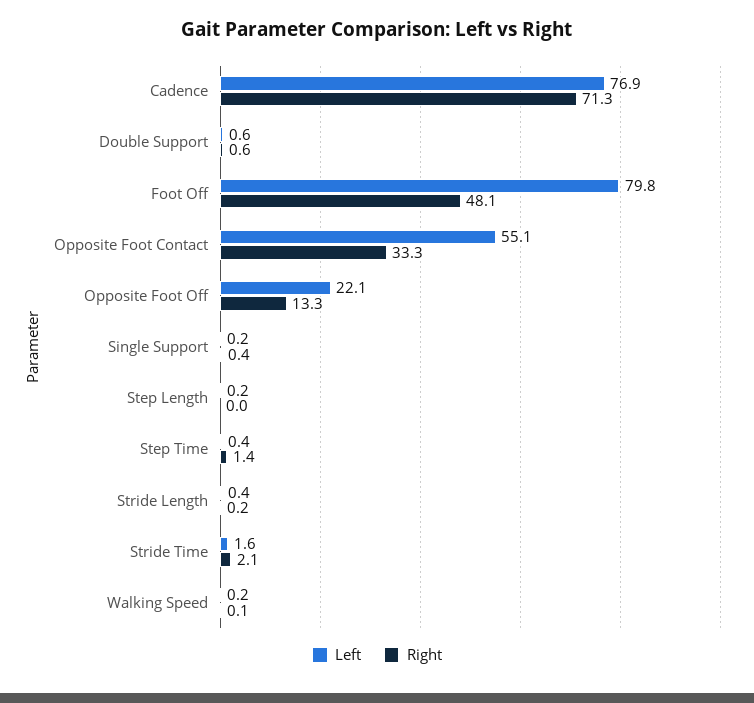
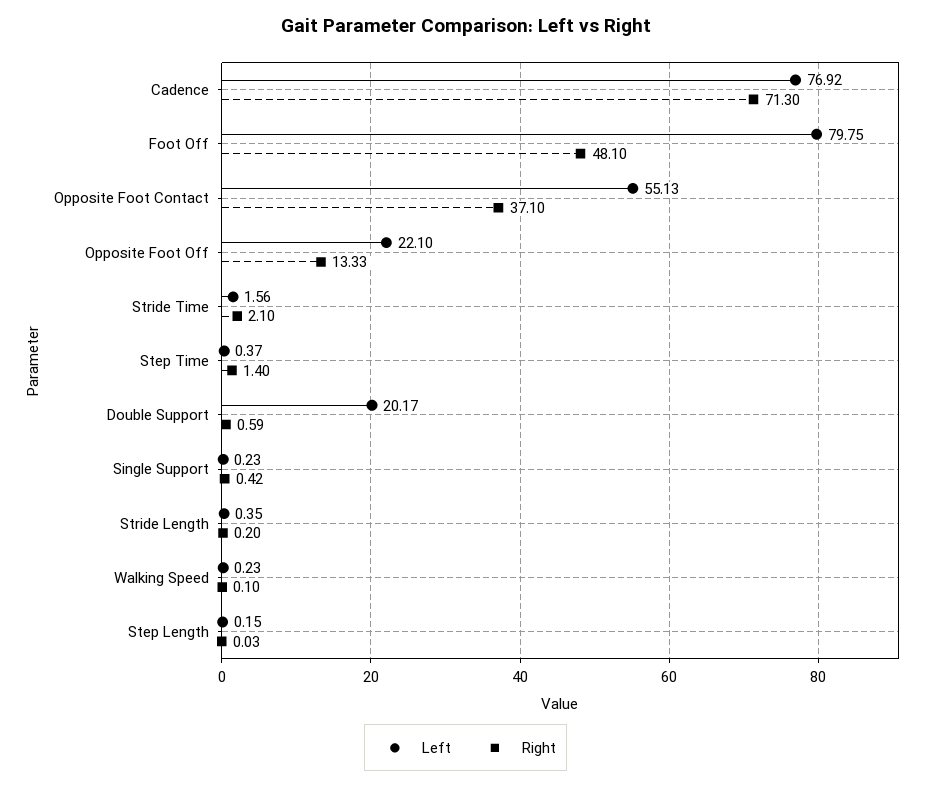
Left, Double Support: 0.6 -> 20.17
Right, Opposite Foot Contact: 33.3 -> 37.1

